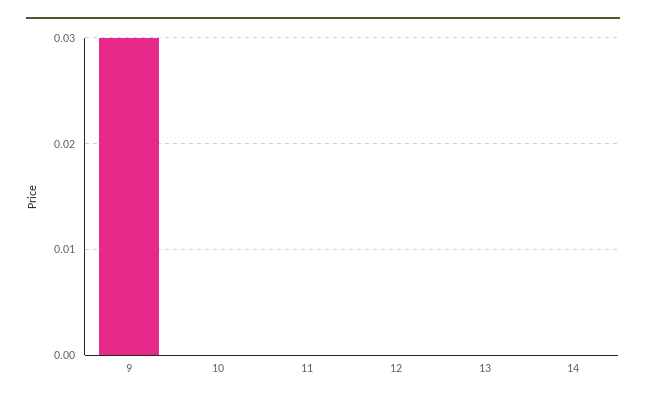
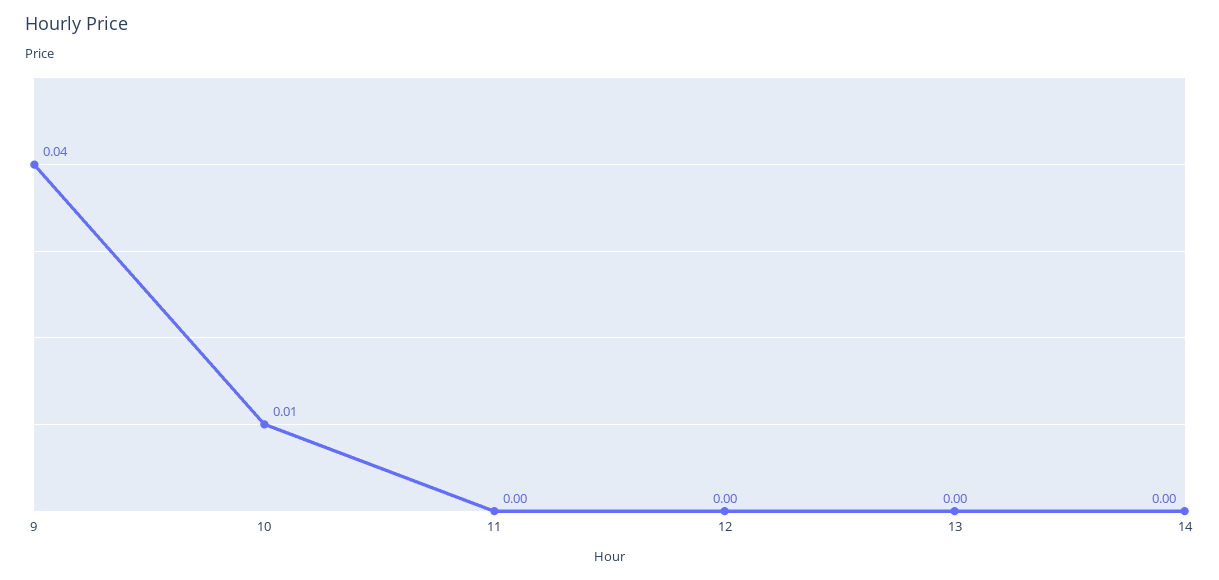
9: 0.03 -> 0.04
10: 0 -> 0.01

